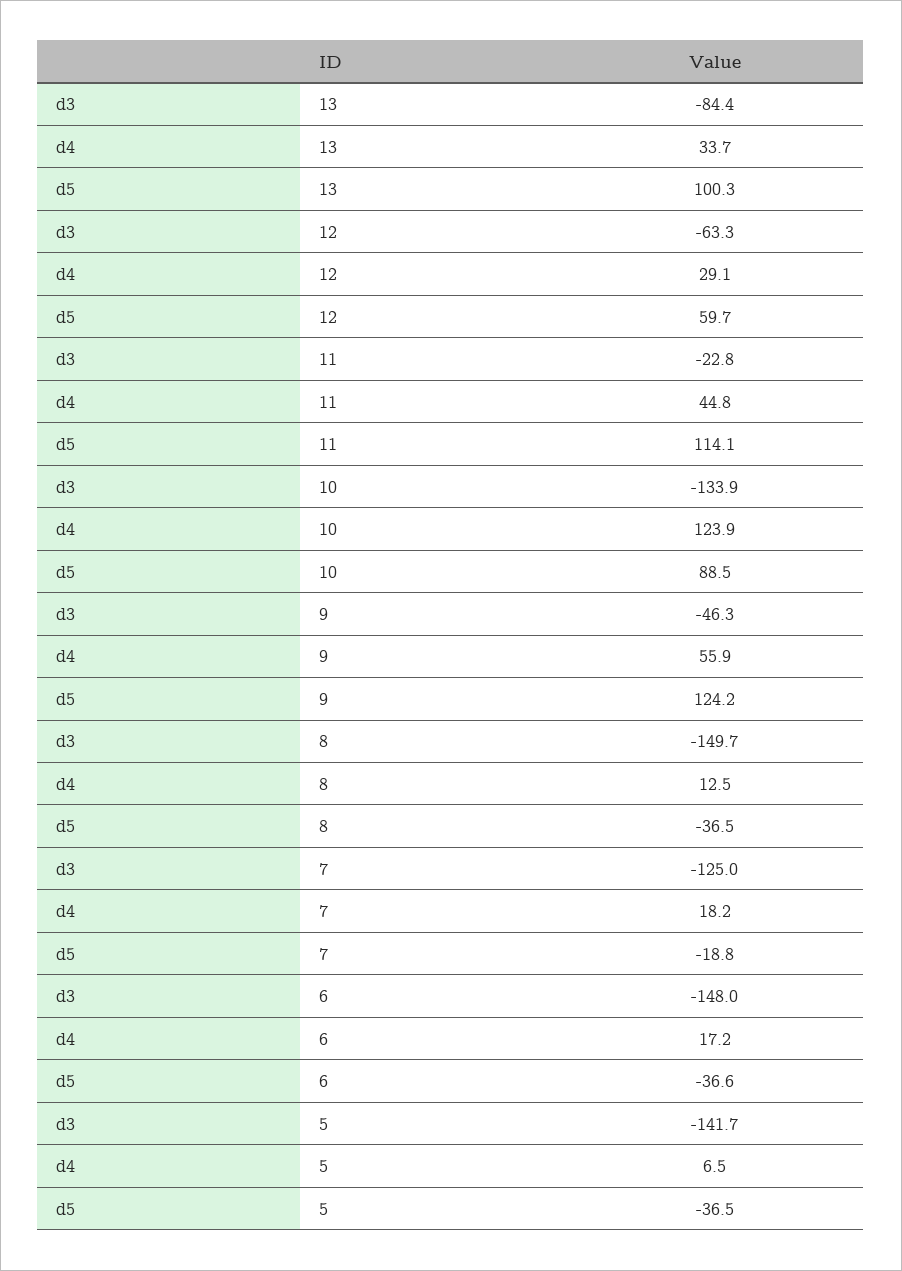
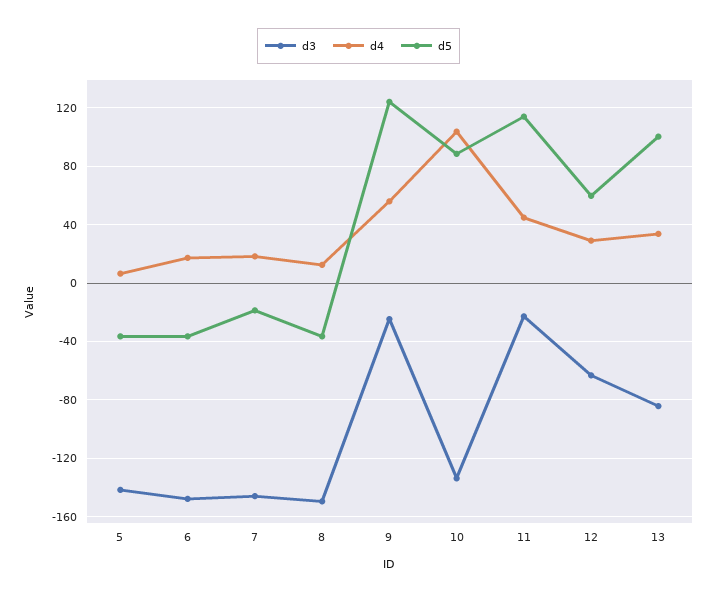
d4, 10: 123.9 -> 105
d3, 9: -46.3 -> -25
d3, 7: -125 -> -145

